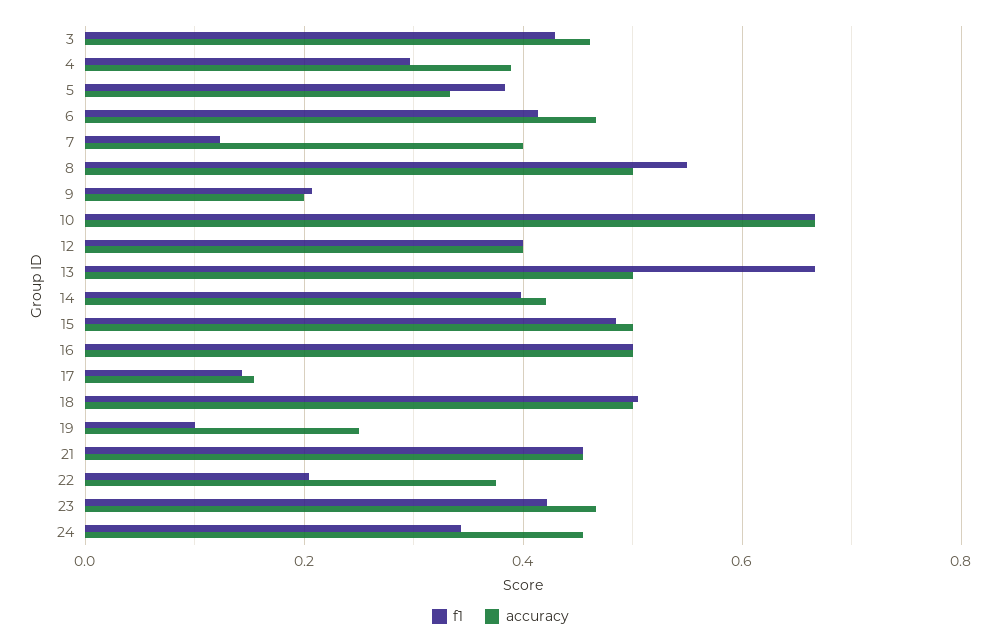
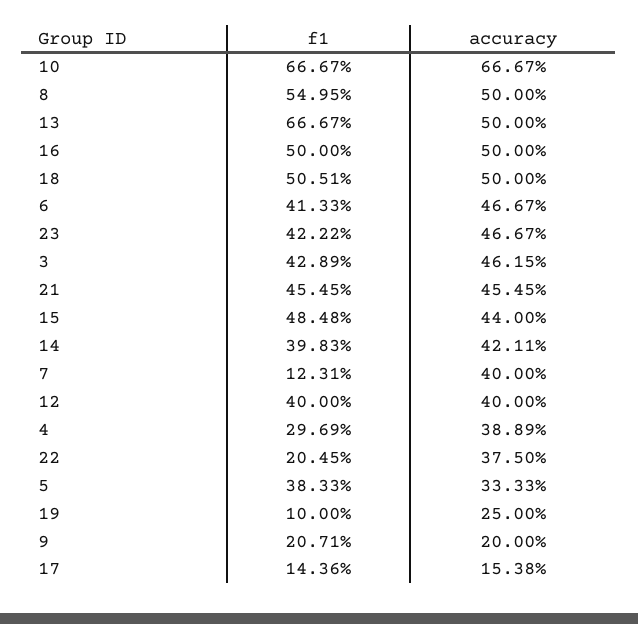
accuracy, 15: 0.5 -> 0.44
f1, 24: 0.34 -> none
accuracy, 24: 0.46 -> none

